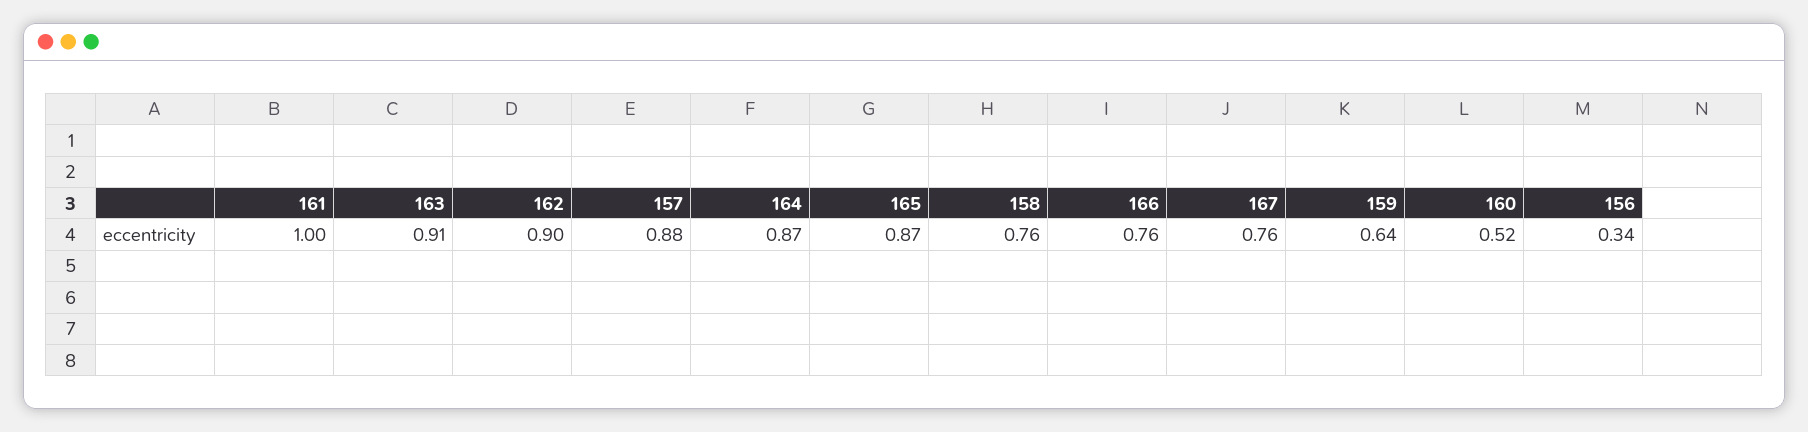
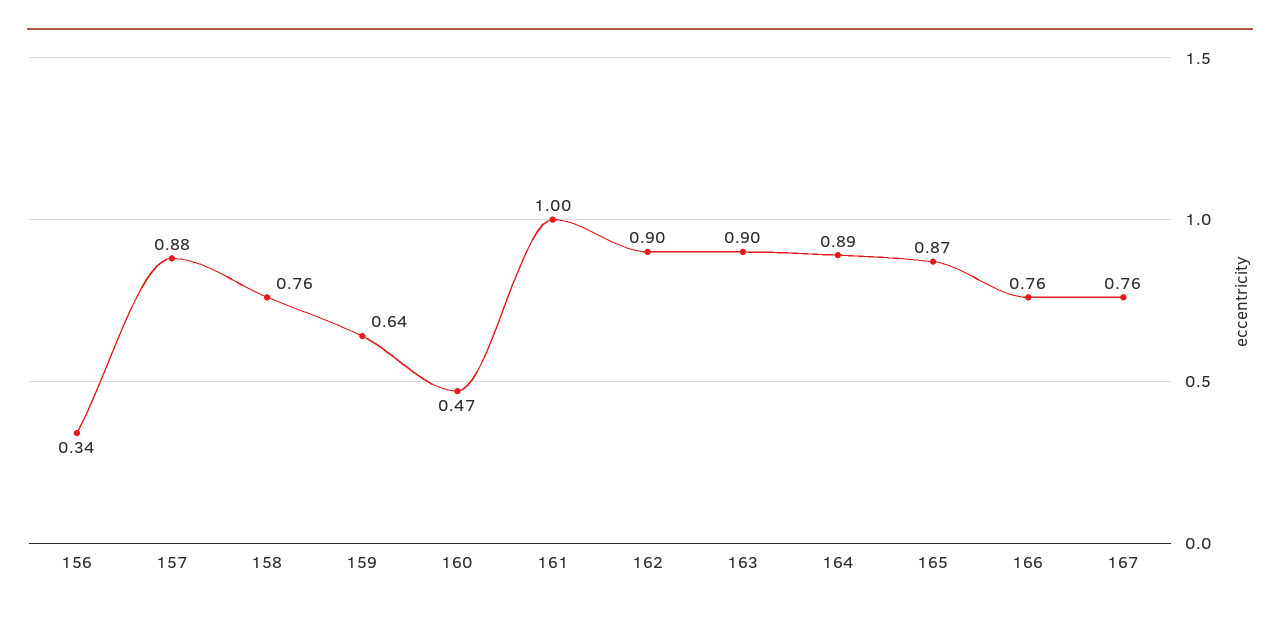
163: 0.91 -> 0.9
164: 0.87 -> 0.89
160: 0.52 -> 0.47

